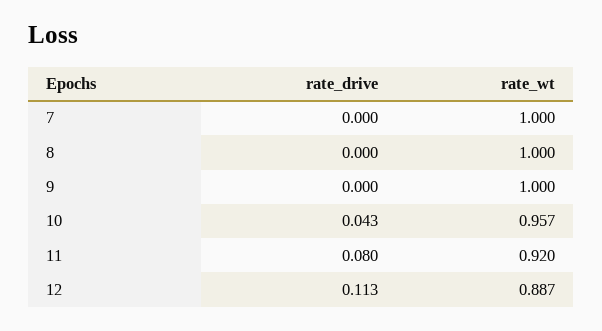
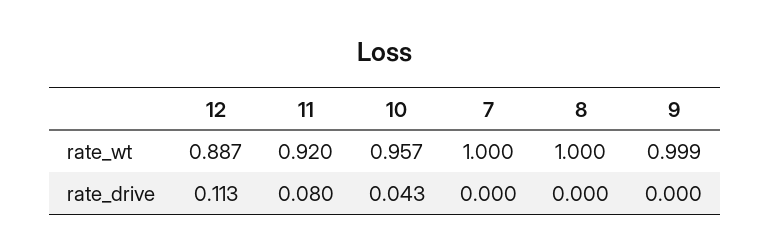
rate_wt, 9: 1 -> 0.999

